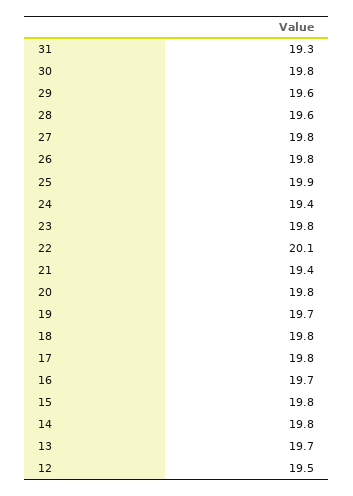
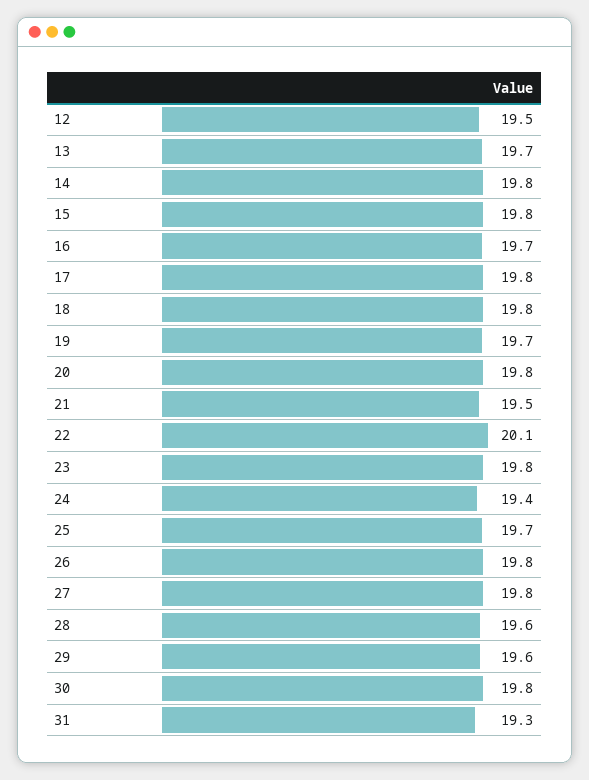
25: 19.9 -> 19.7
21: 19.4 -> 19.5

